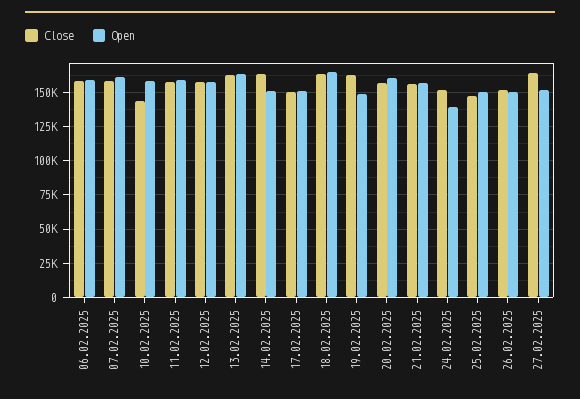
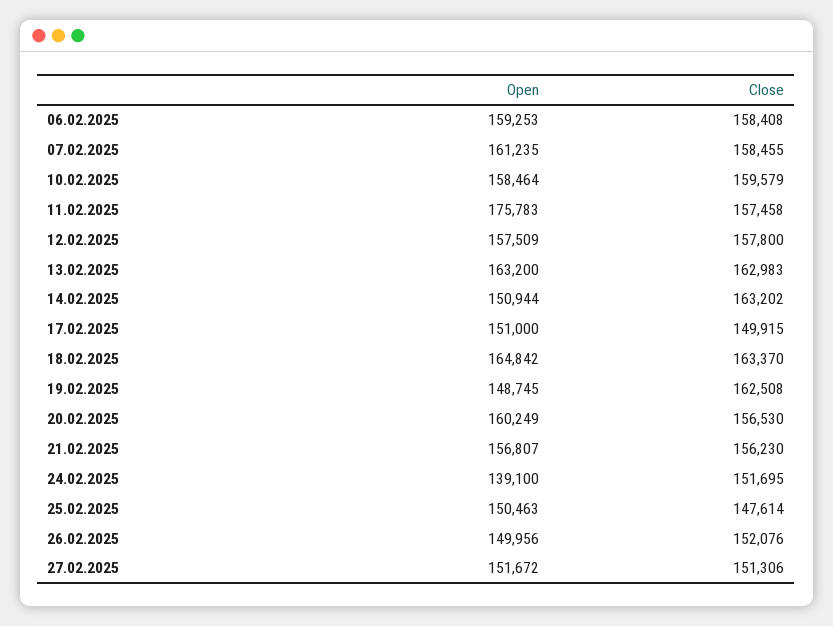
Close, 10.02.2025: 145000 -> 159579
Open, 11.02.2025: 160000 -> 175783
Close, 27.02.2025: 165000 -> 151306

